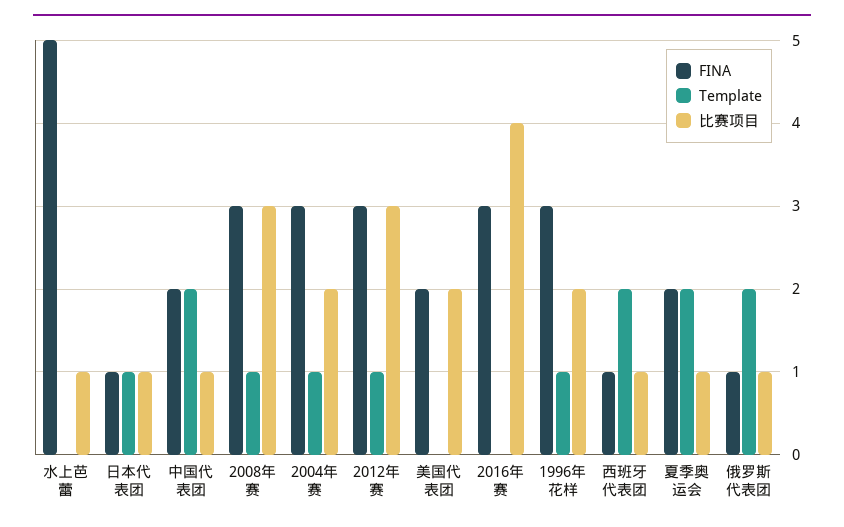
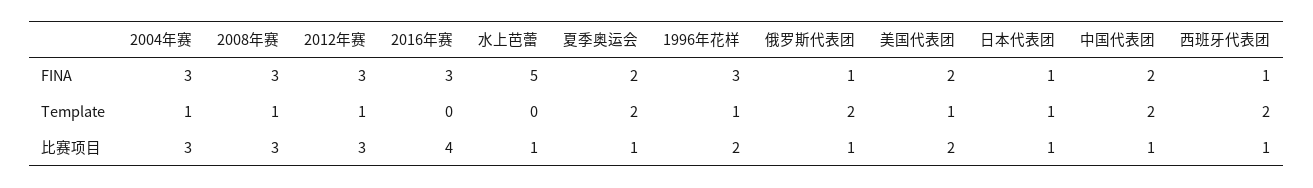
比赛项目, 2004年赛: 2 -> 3
Template, 美国代表团: 0 -> 1

